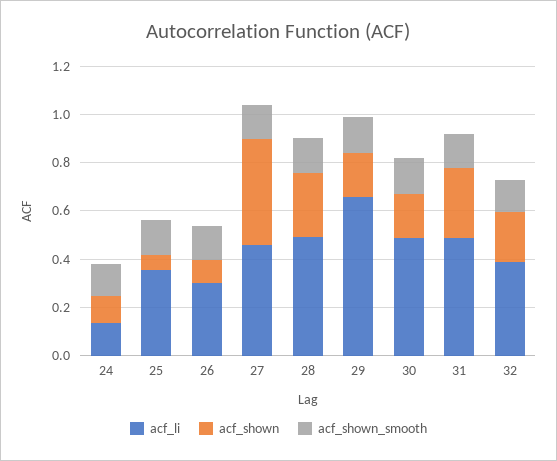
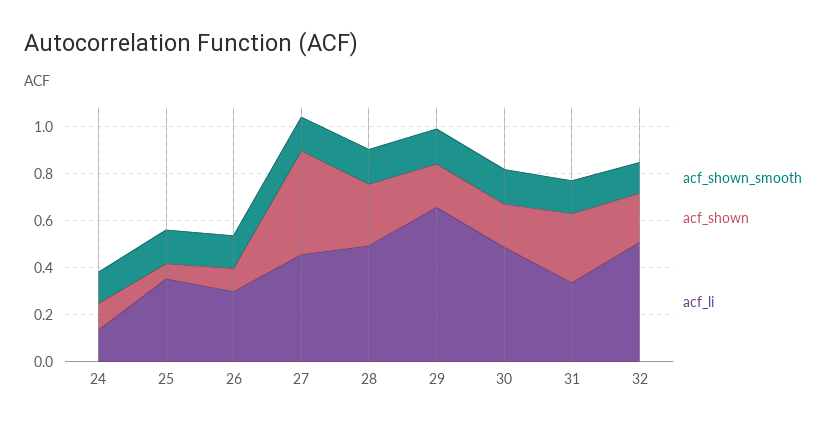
acf_li, 31: 0.5 -> 0.35
acf_li, 32: 0.4 -> 0.5

